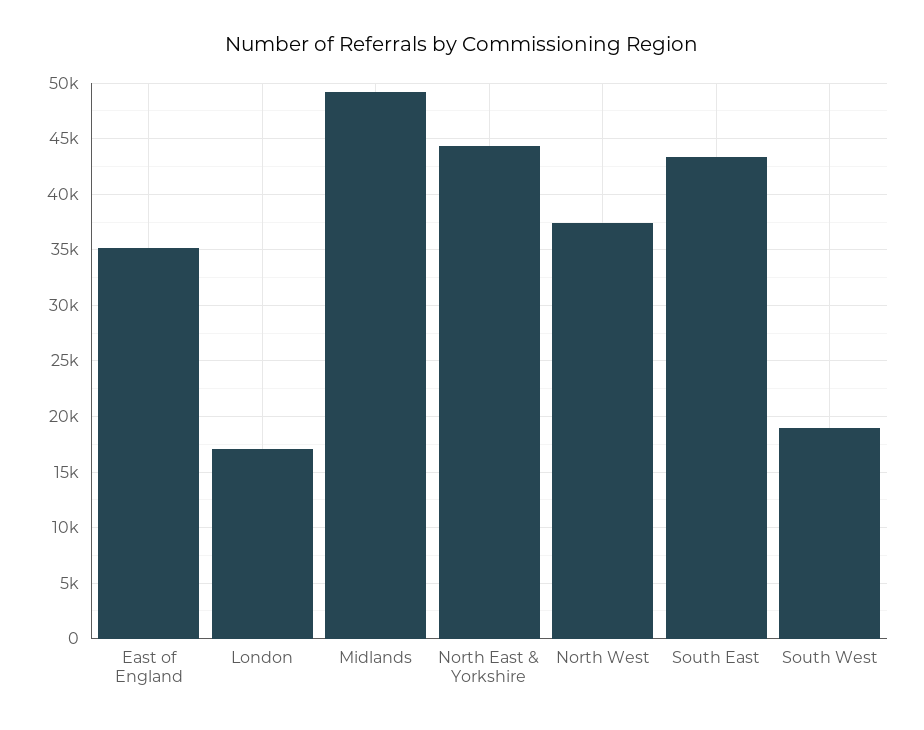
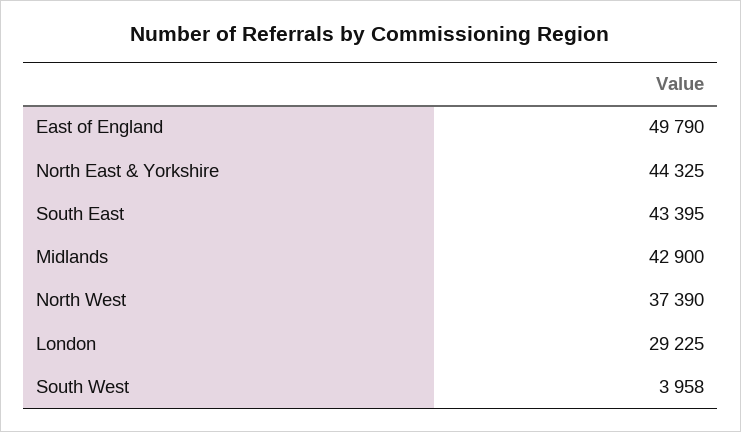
East of England: 35000 -> 49790
London: 17000 -> 29225
Midlands: 49000 -> 42900
South West: 19000 -> 3958

